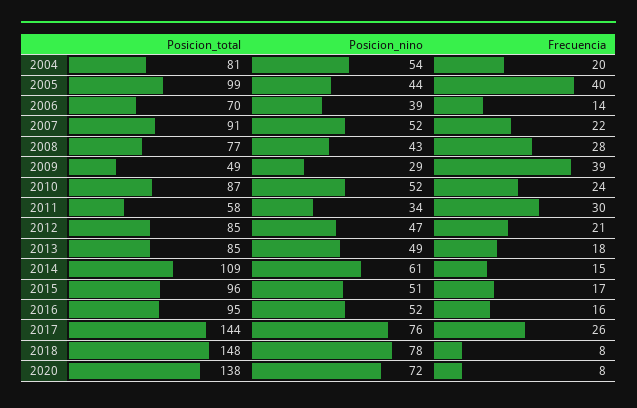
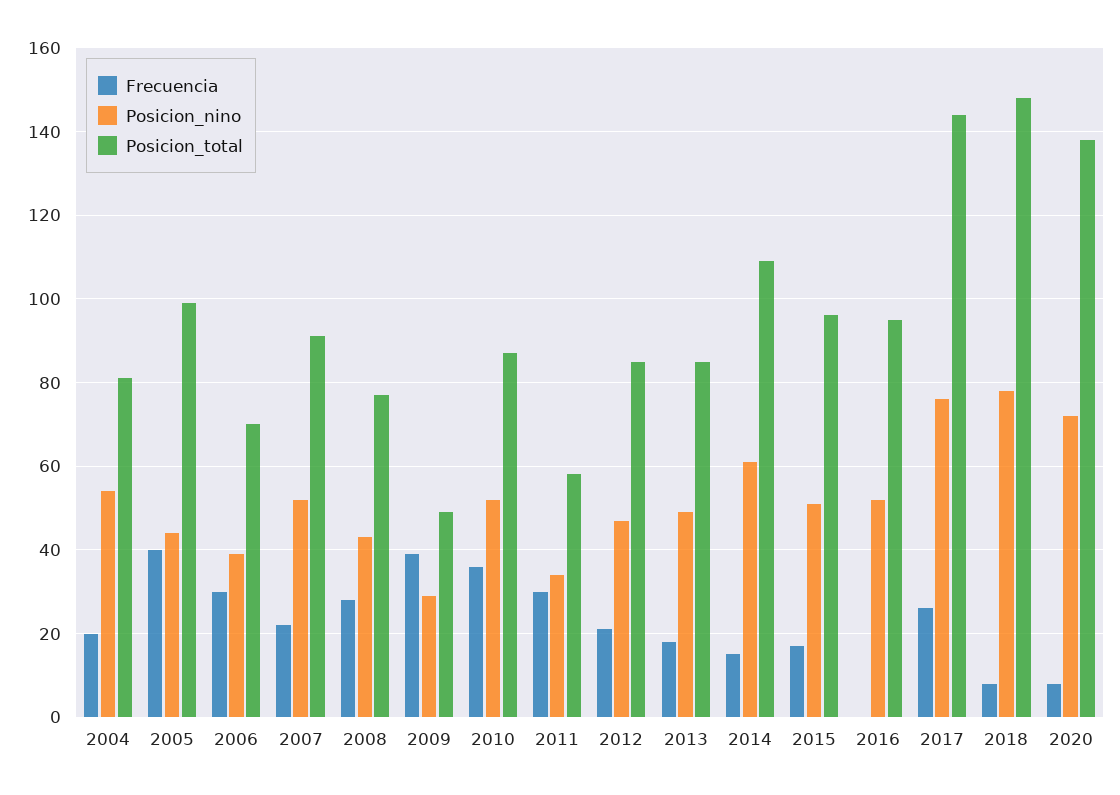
Frecuencia, 2006: 14 -> 30
Frecuencia, 2010: 24 -> 35
Frecuencia, 2016: 16 -> 0

